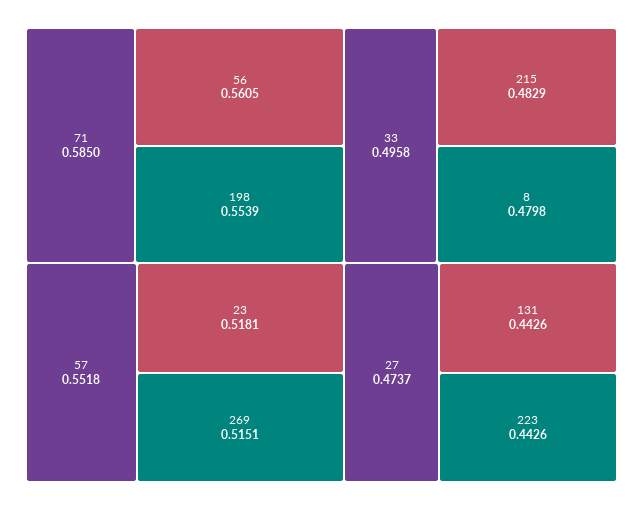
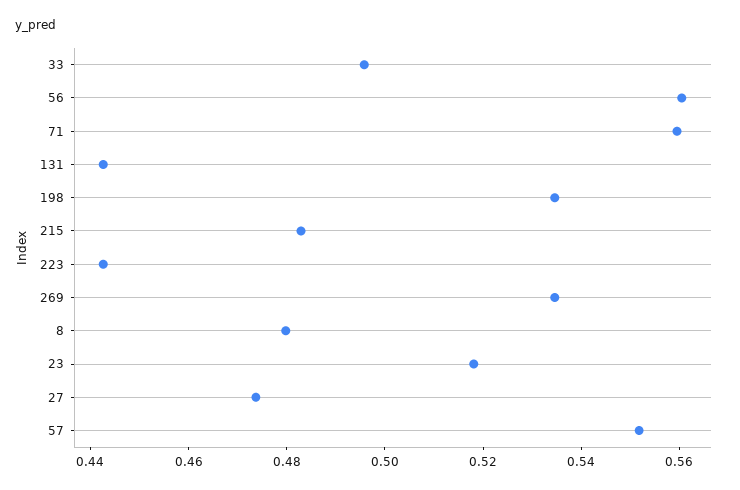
71: 0.585 -> 0.56
198: 0.5539 -> 0.535
269: 0.5151 -> 0.535

